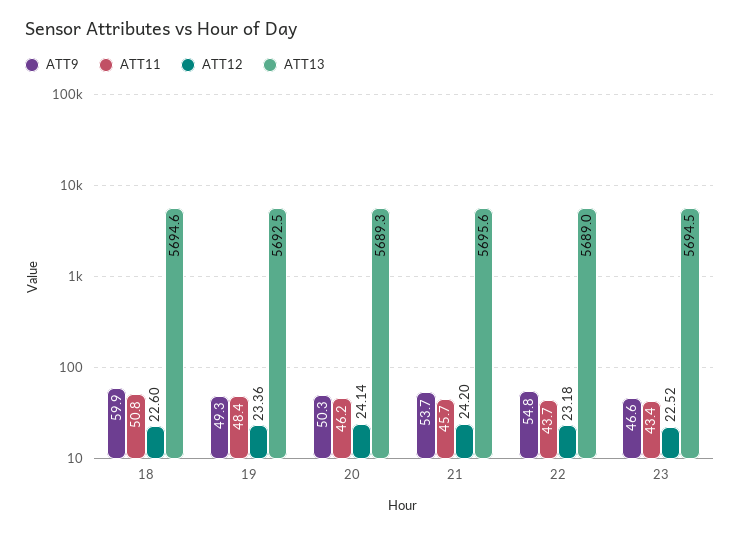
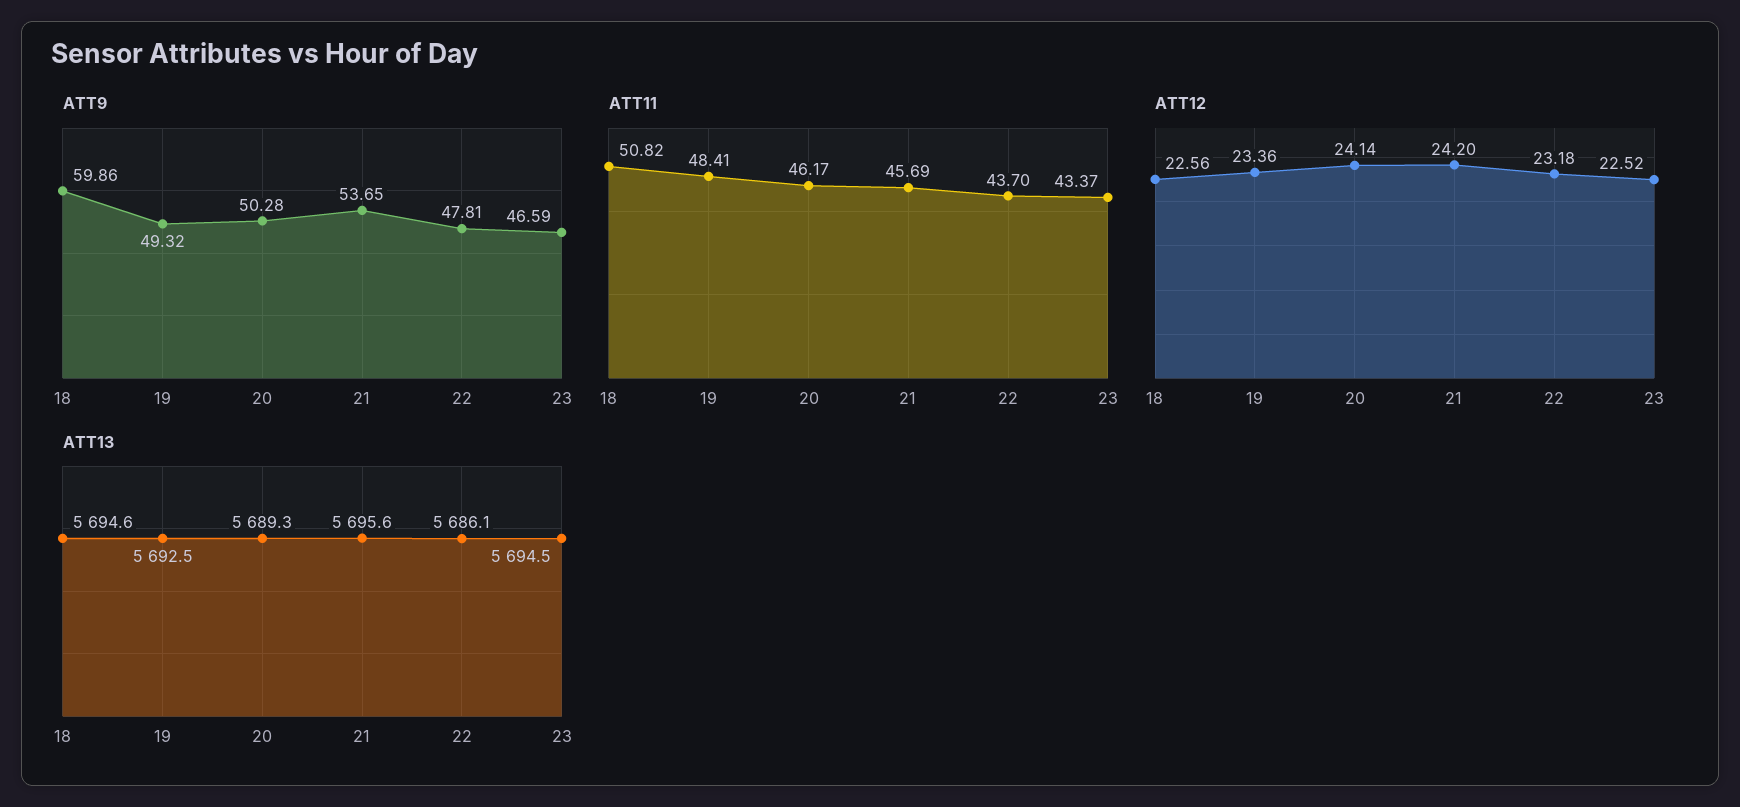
ATT12, 18: 22.6 -> 22.56
ATT9, 22: 54.8 -> 47.81
ATT13, 22: 5689 -> 5686.1

